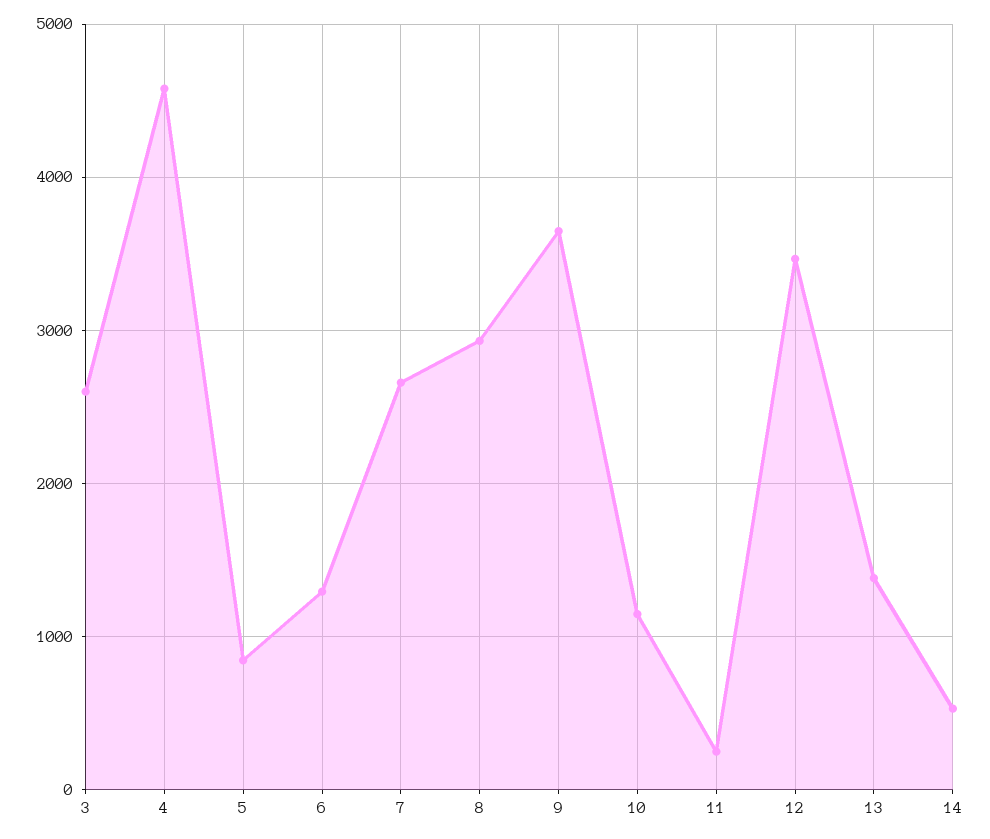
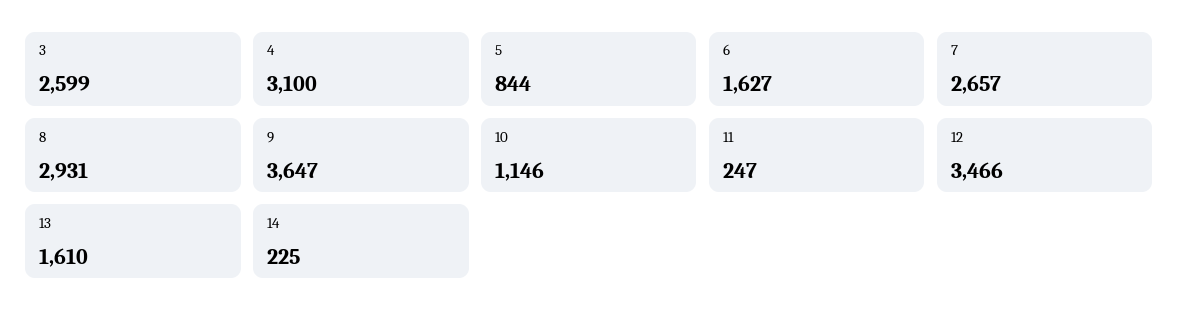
4: 4600 -> 3100
6: 1300 -> 1627
13: 1400 -> 1610
14: 500 -> 225

